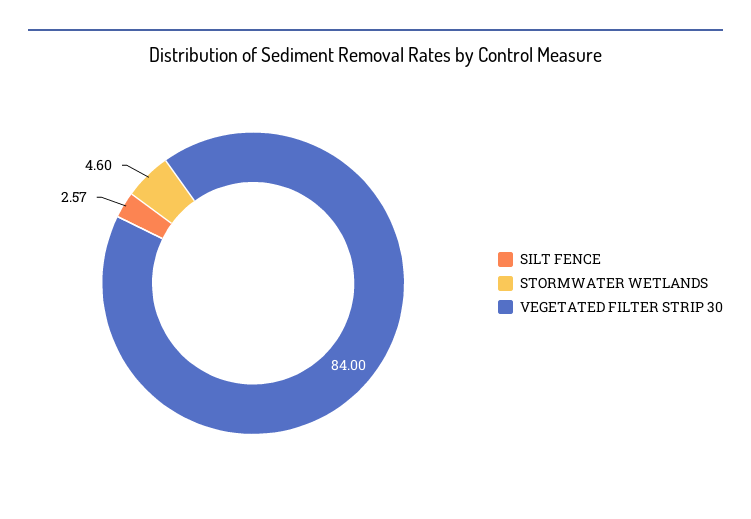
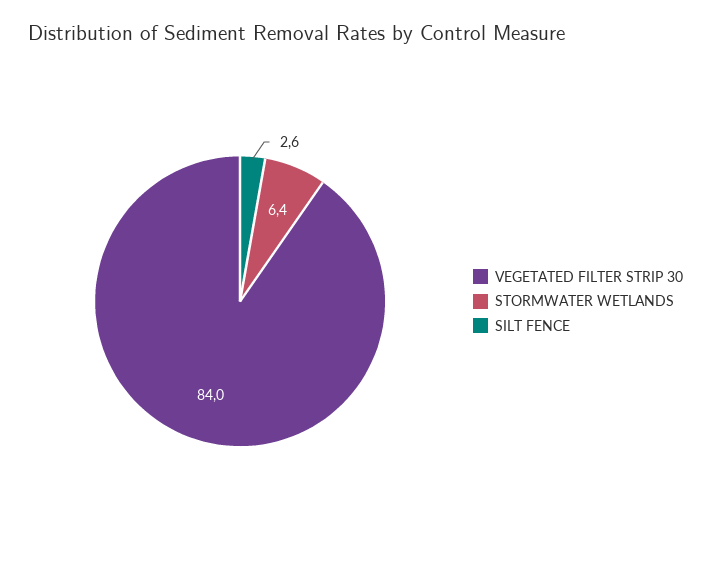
STORMWATER WETLANDS: 4.6 -> 6.4

